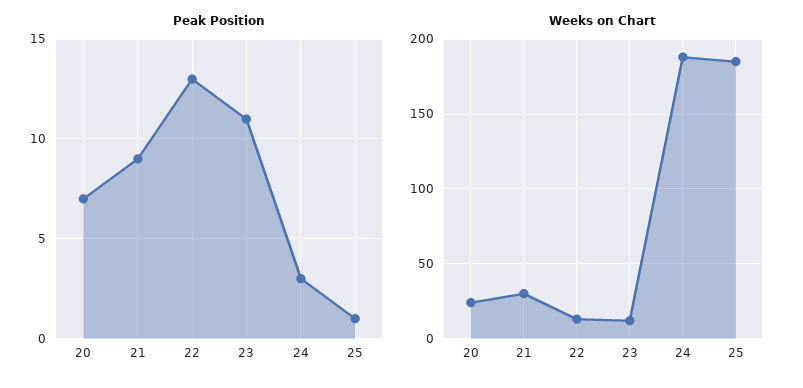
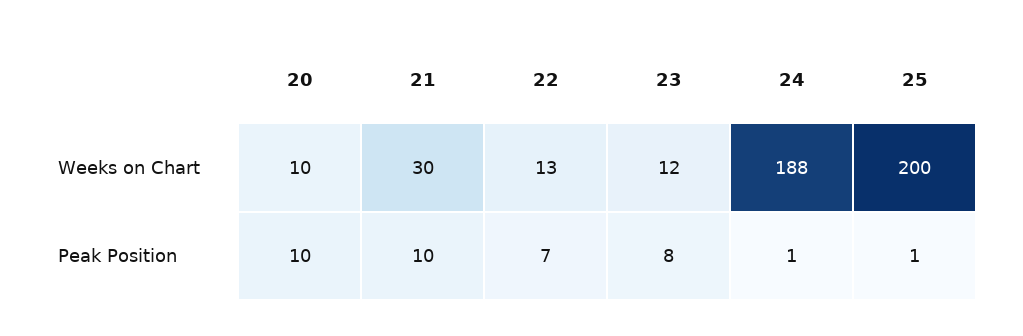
Peak Position, 20: 7 -> 10
Peak Position, 21: 9 -> 10
Peak Position, 22: 13 -> 7
Peak Position, 23: 11 -> 8
Peak Position, 24: 3 -> 1
Weeks on Chart, 20: 25 -> 10
Weeks on Chart, 25: 185 -> 200

